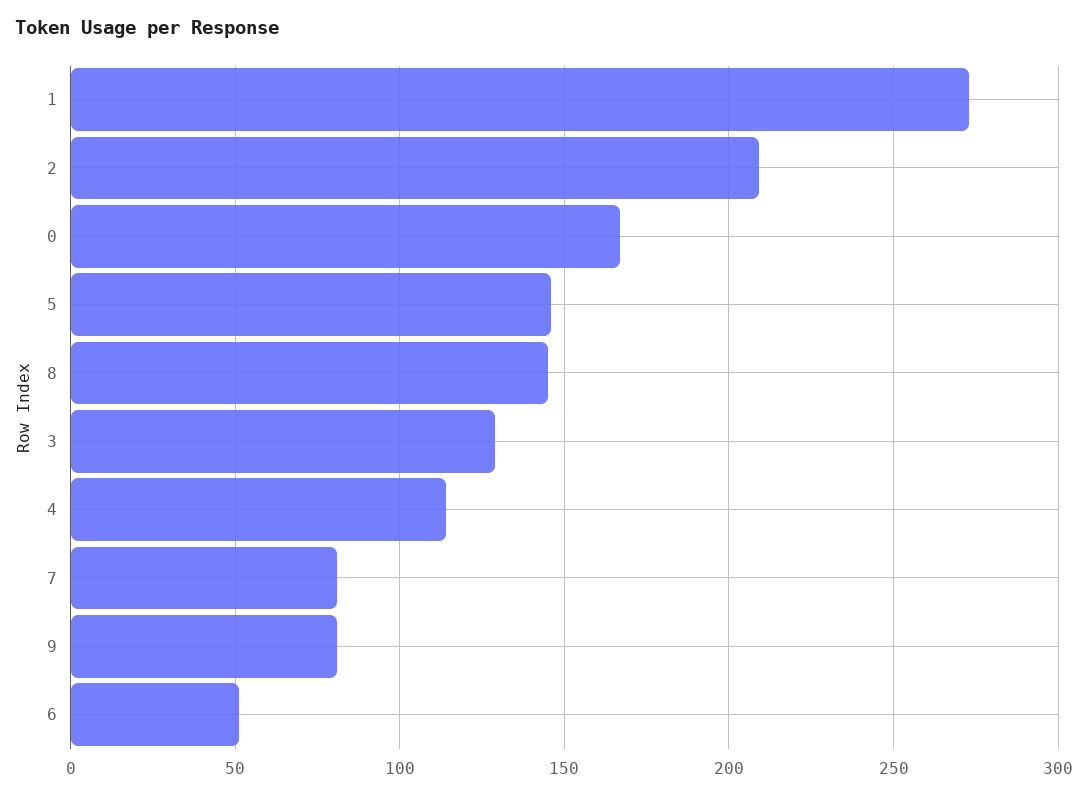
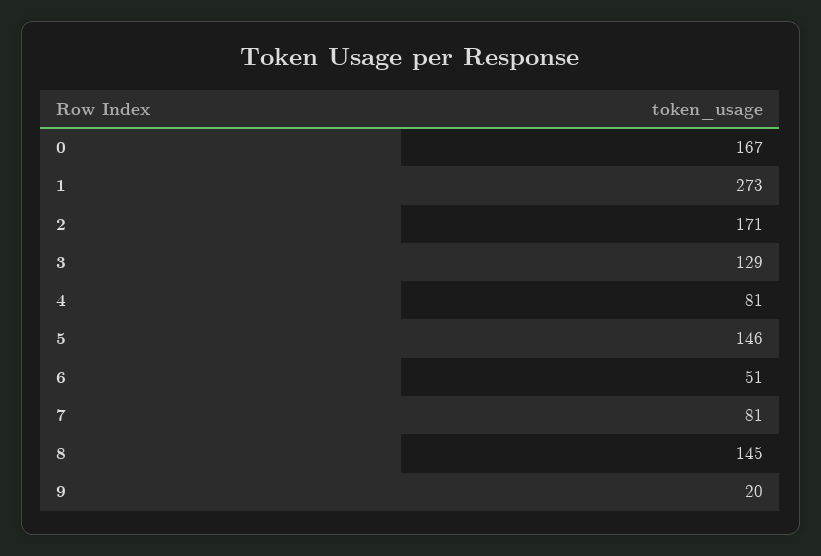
2: 210 -> 171
4: 115 -> 81
9: 80 -> 20

